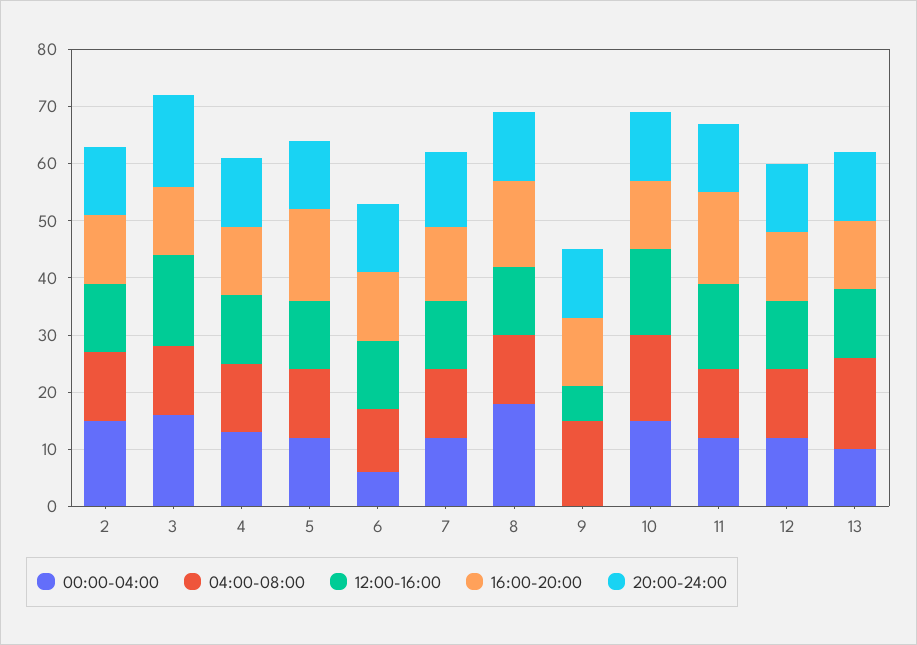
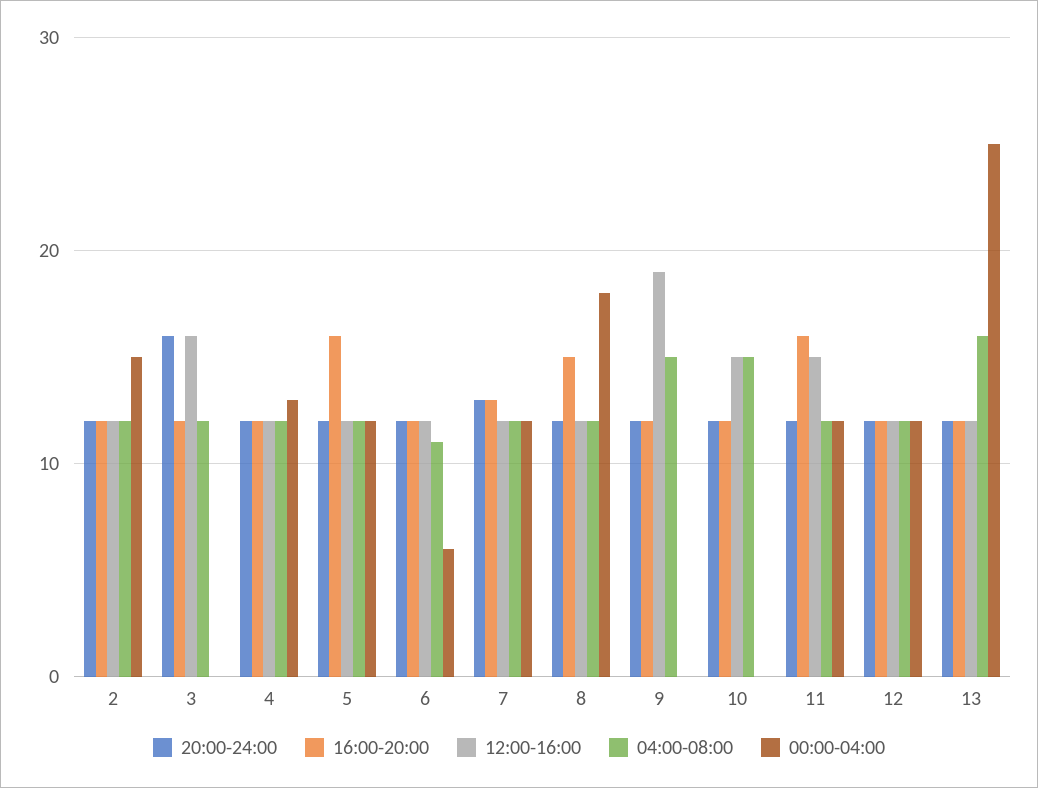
00:00-04:00, 3: 15 -> 0
12:00-16:00, 9: 5 -> 19
00:00-04:00, 10: 15 -> 0
00:00-04:00, 13: 10 -> 25

